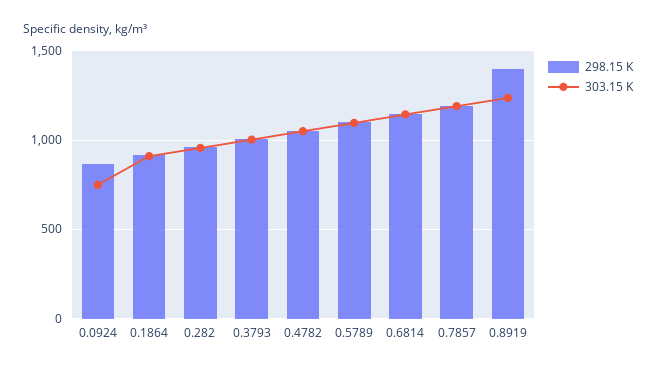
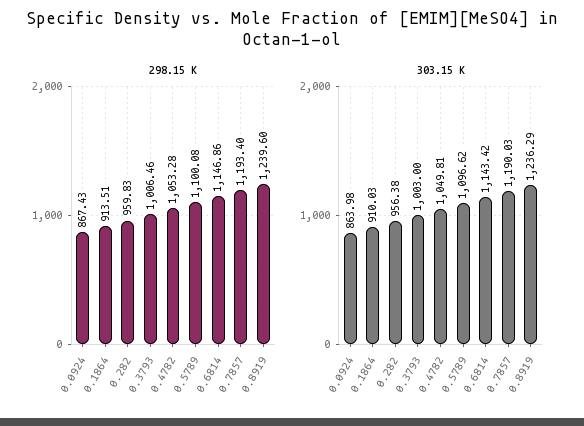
303.15 K, 0.0924: 750 -> 863.98
298.15 K, 0.8919: 1400 -> 1239.6

